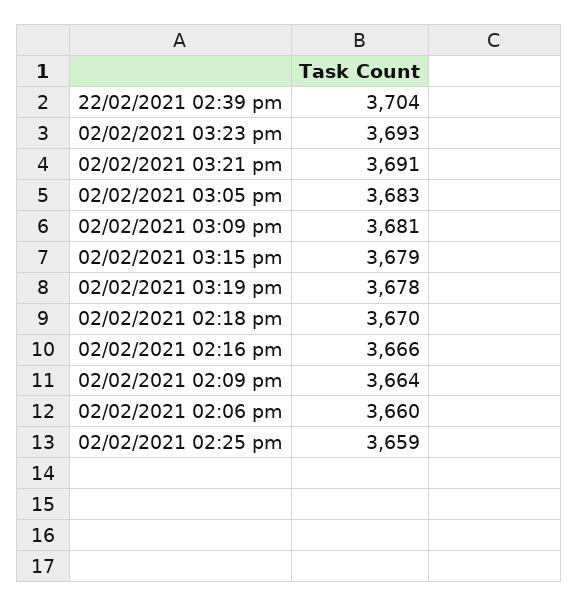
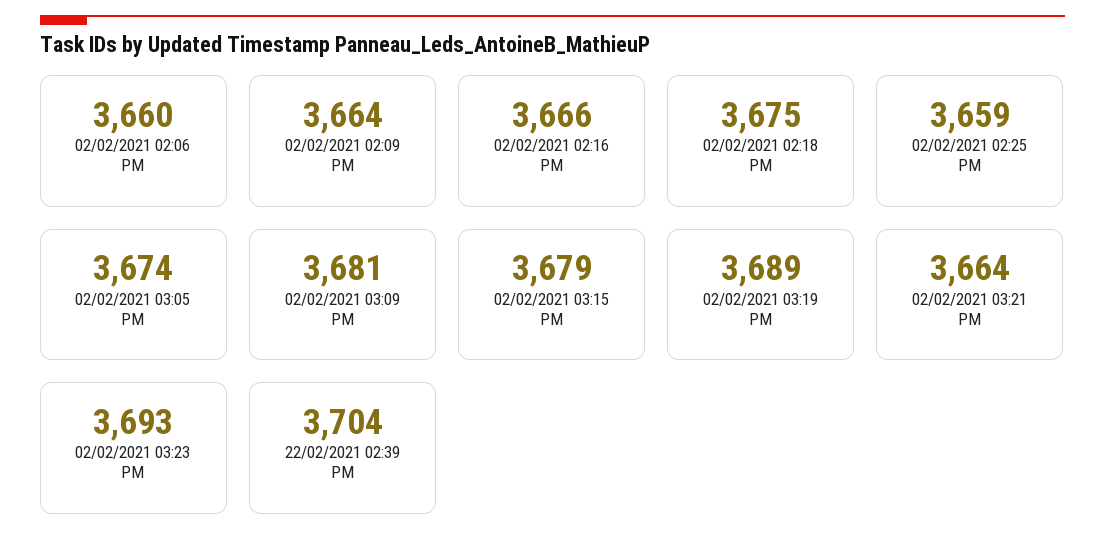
02/02/2021 03:21 pm: 3691 -> 3664
02/02/2021 03:05 pm: 3683 -> 3674
02/02/2021 03:19 pm: 3678 -> 3689
02/02/2021 02:18 pm: 3670 -> 3675

